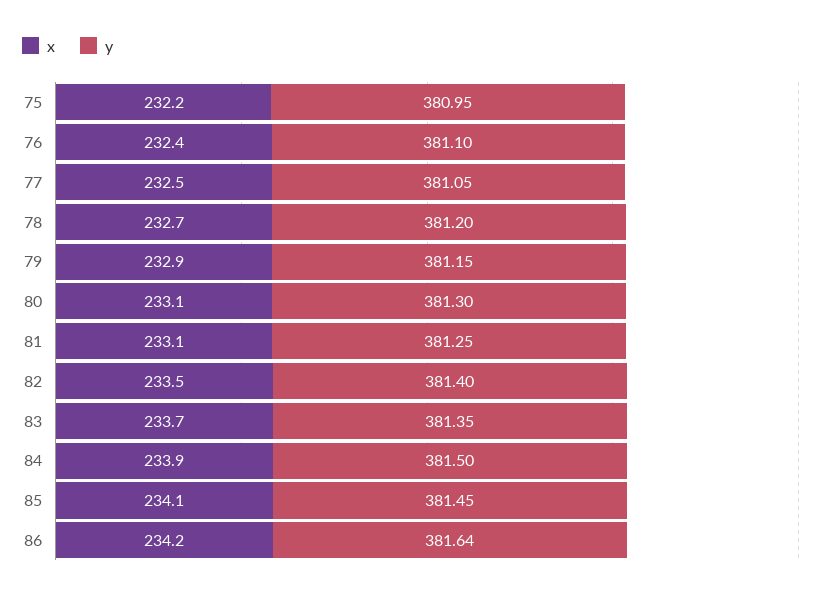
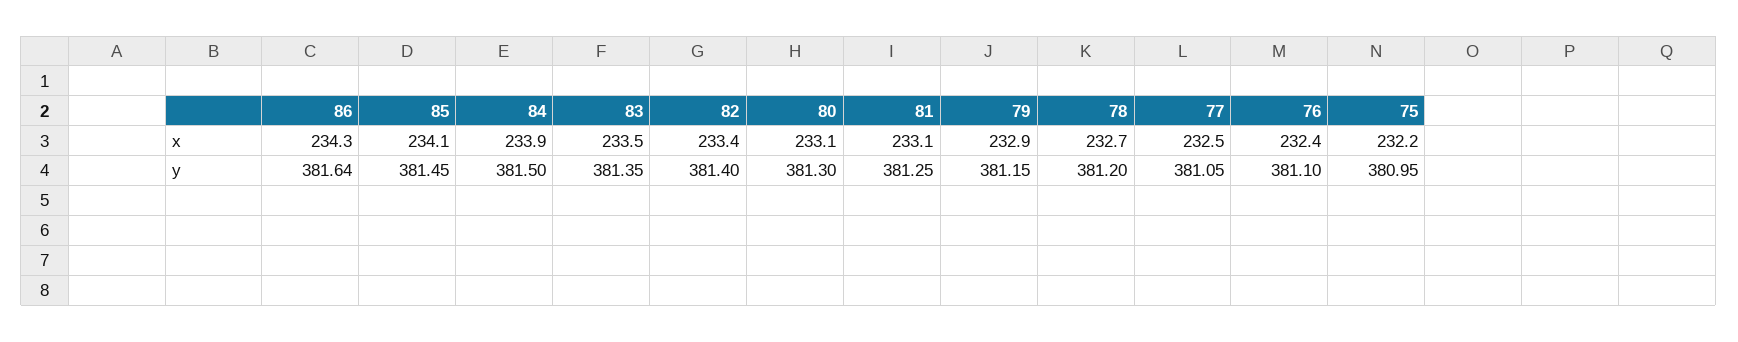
x, 82: 233.5 -> 233.4
x, 83: 233.7 -> 233.5
x, 86: 234.2 -> 234.3

